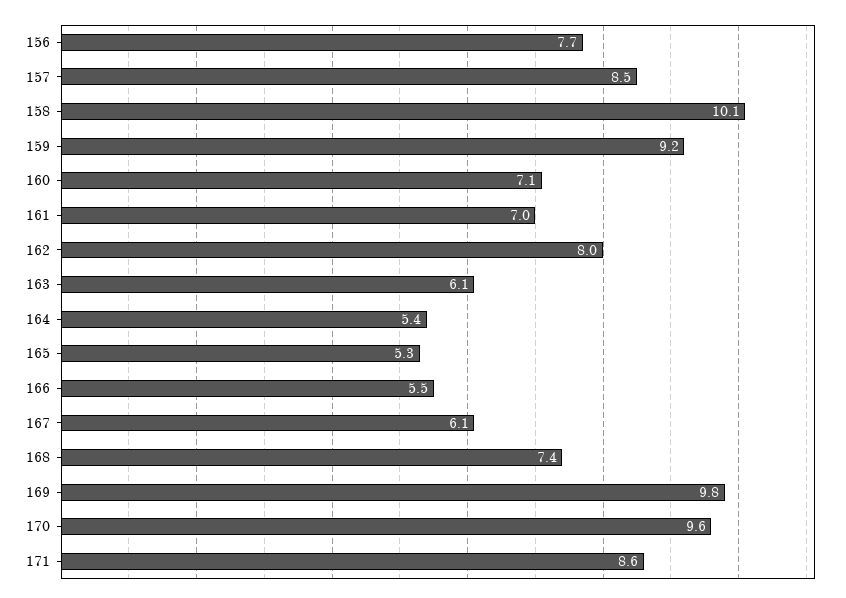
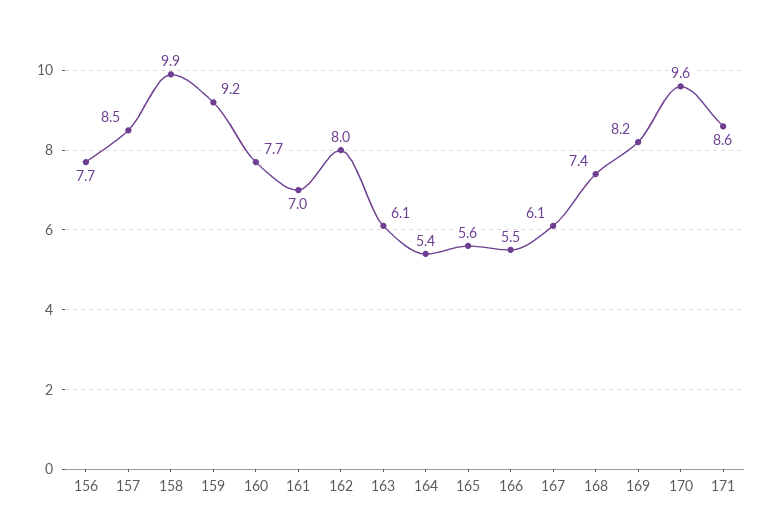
158: 10.1 -> 9.9
160: 7.1 -> 7.7
165: 5.3 -> 5.6
169: 9.8 -> 8.2

